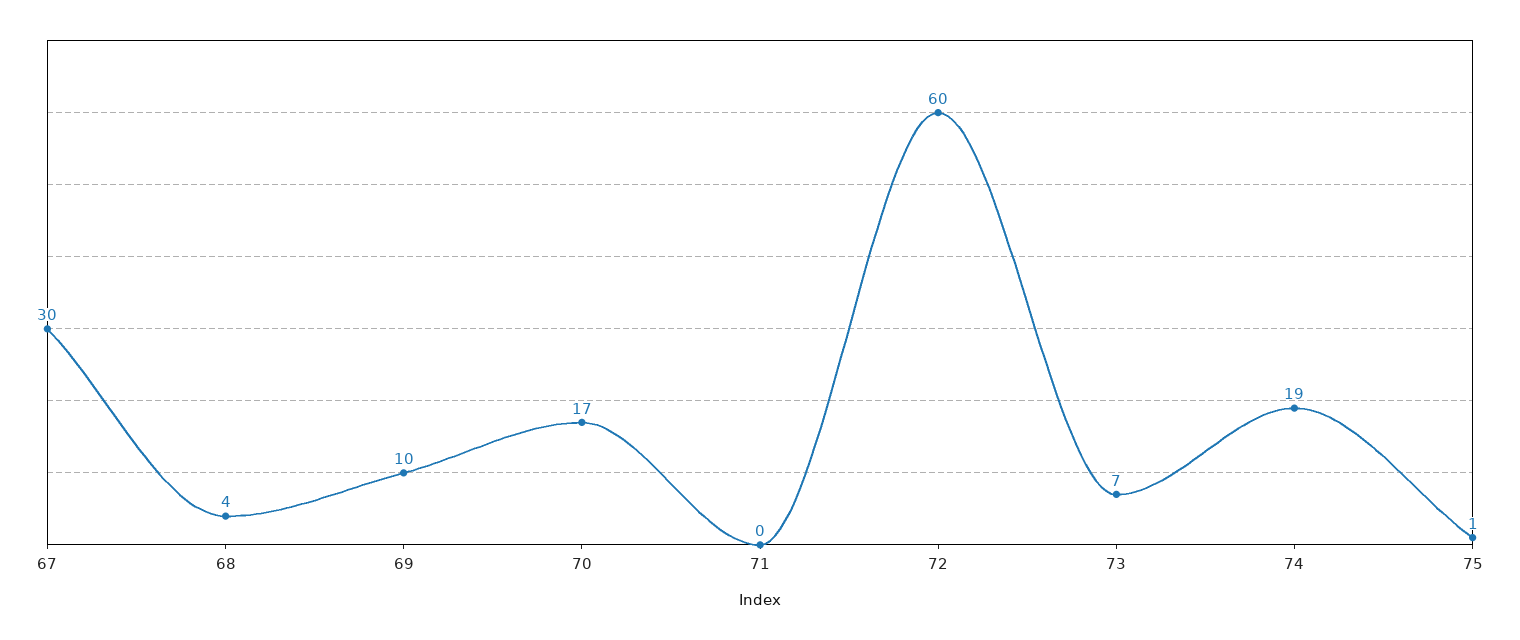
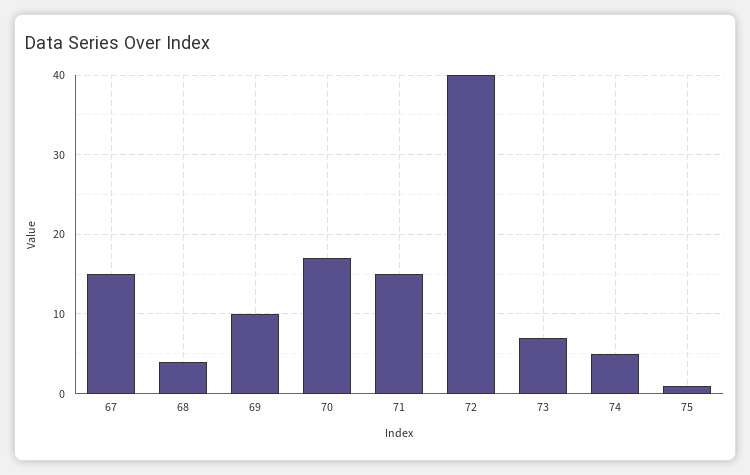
67: 30 -> 15
71: 0 -> 15
72: 60 -> 40
74: 19 -> 5

